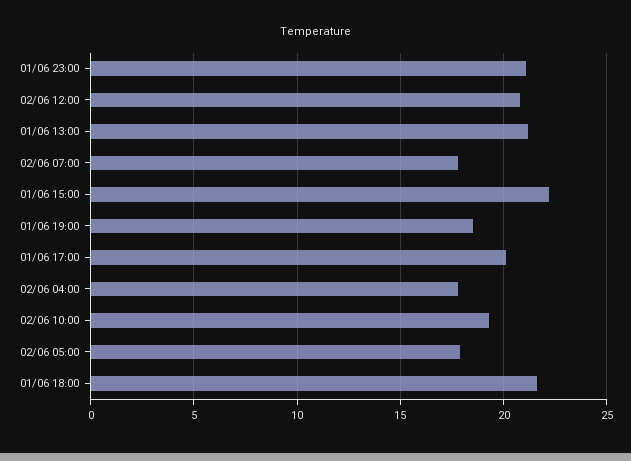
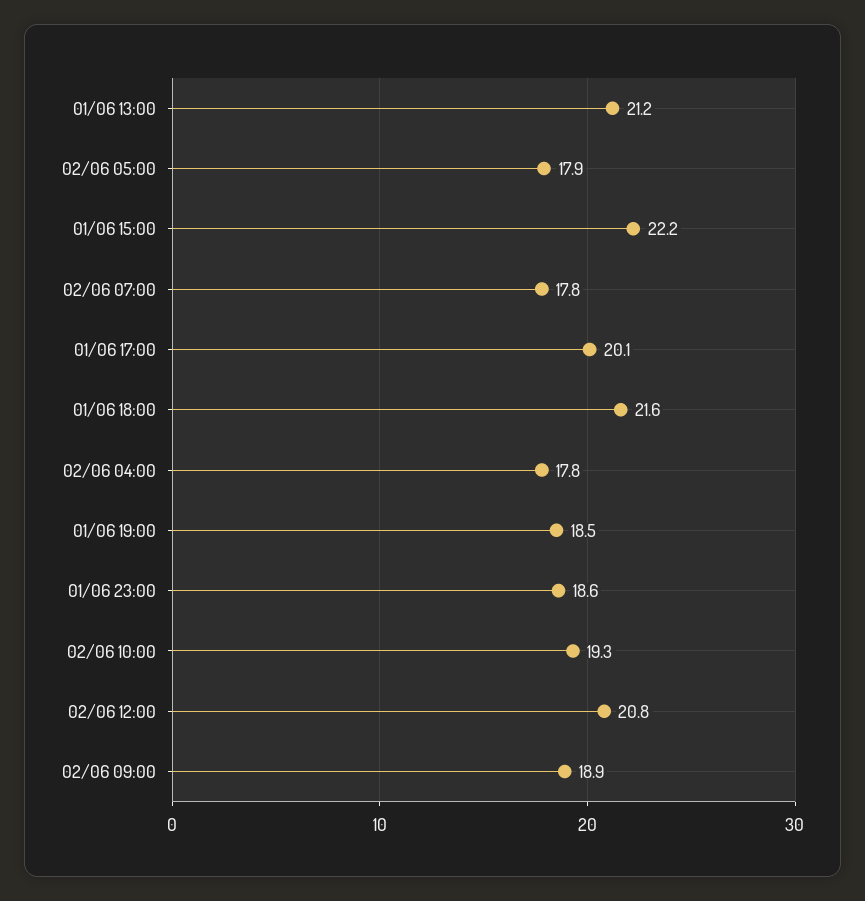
01/06 23:00: 21 -> 18.6
02/06 09:00: none -> 18.9

